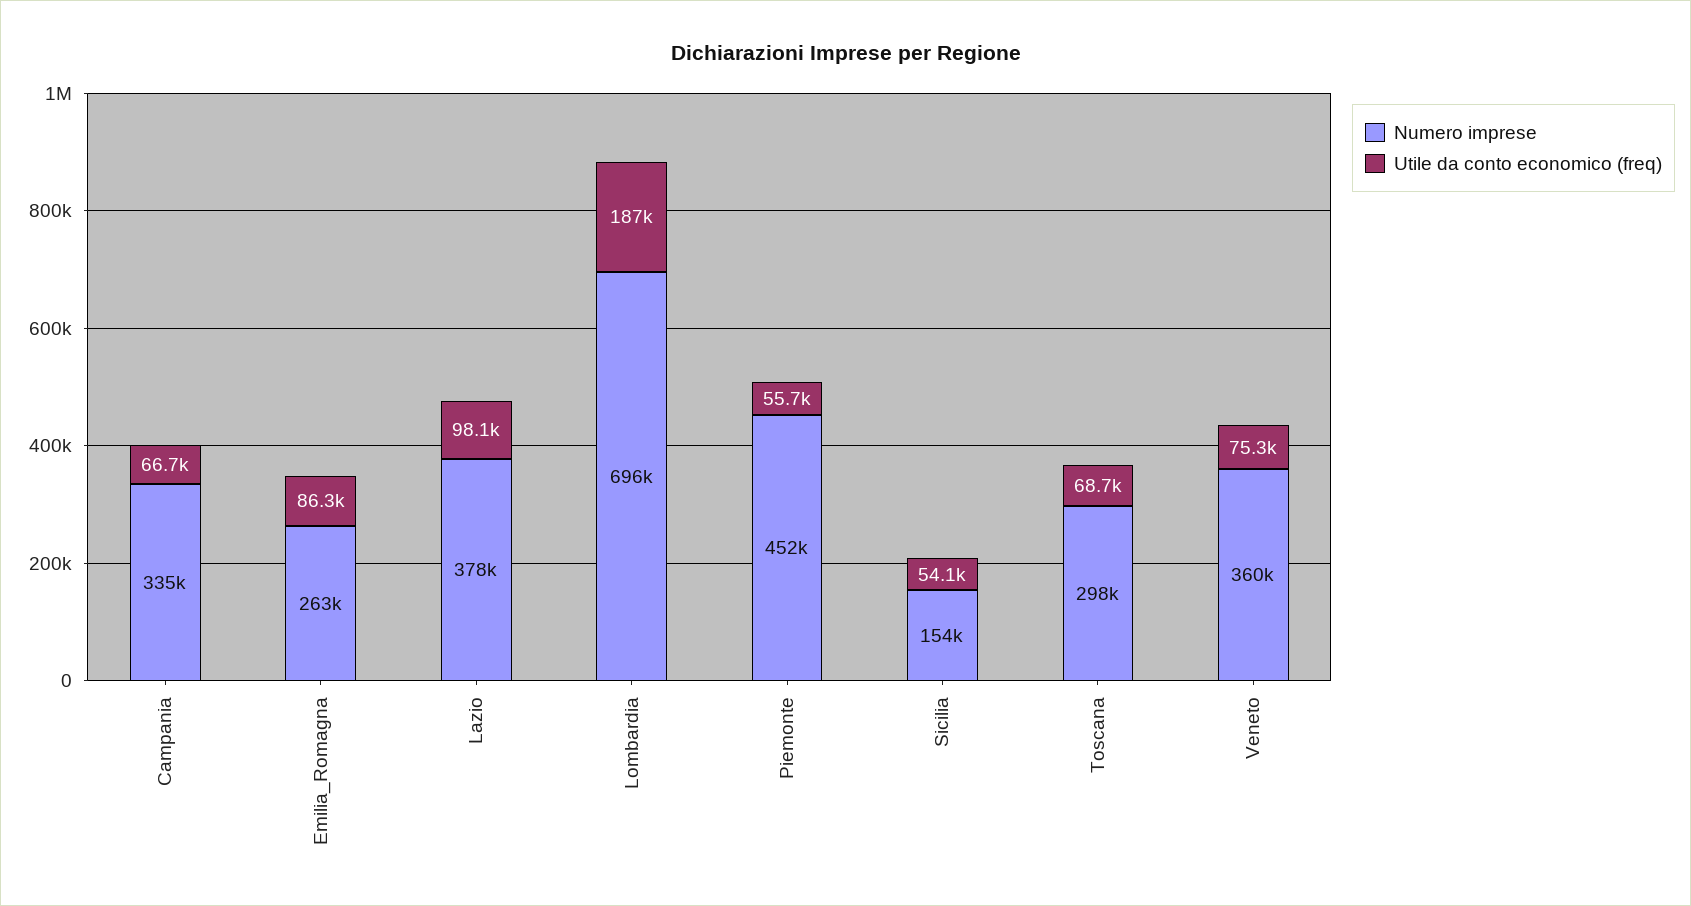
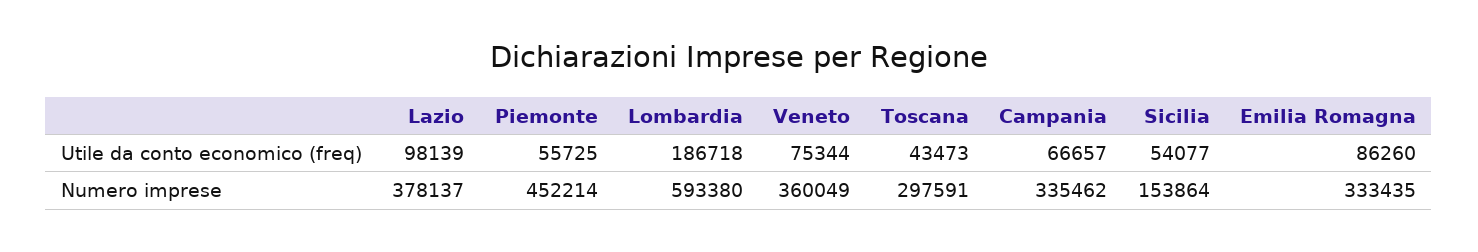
Numero imprese, Emilia_Romagna: 263000 -> 333435
Numero imprese, Lombardia: 696000 -> 593380
Utile da conto economico (freq), Toscana: 68700 -> 43473

